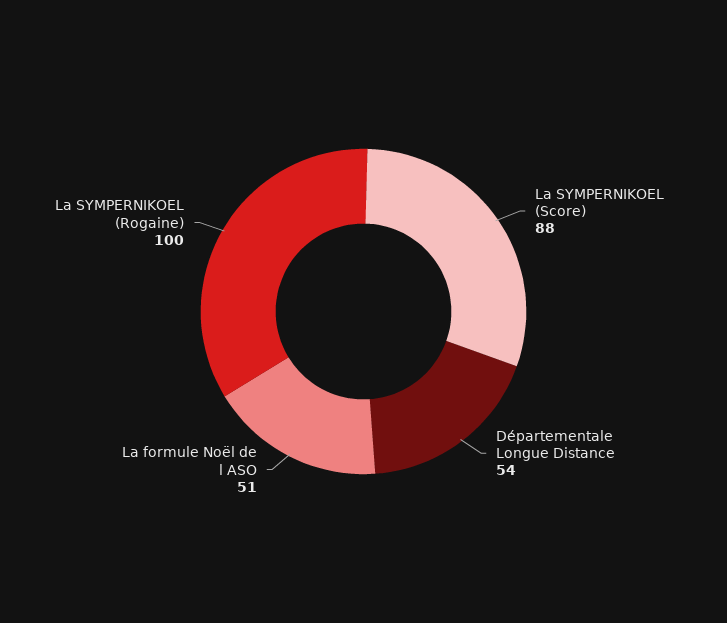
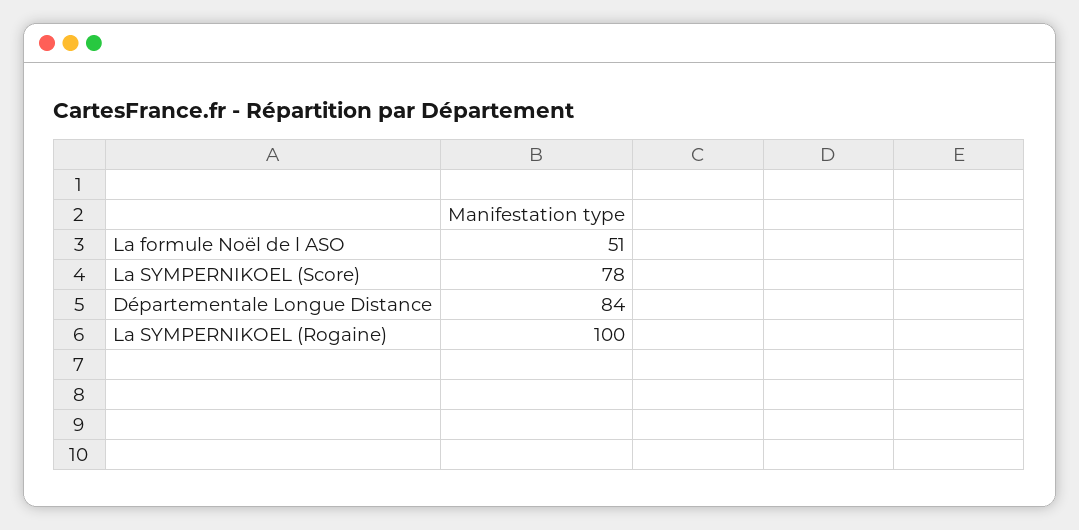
La SYMPERNIKOEL (Score): 88 -> 78
Départementale Longue Distance: 54 -> 84

